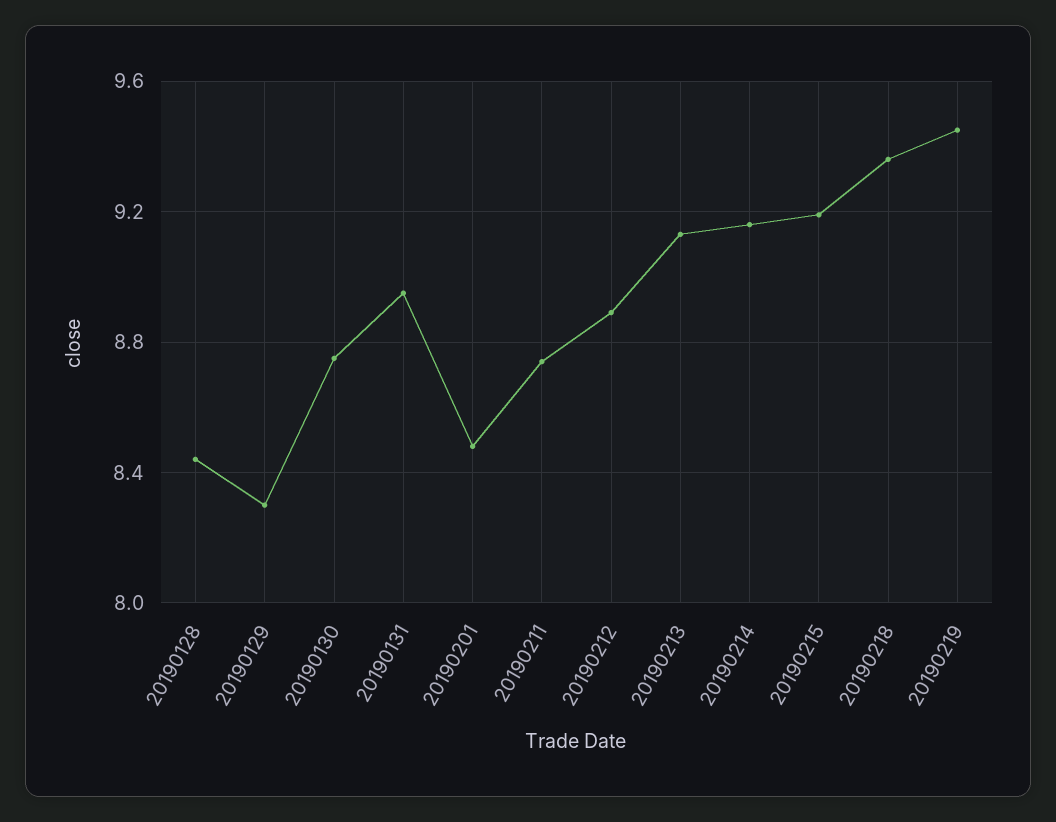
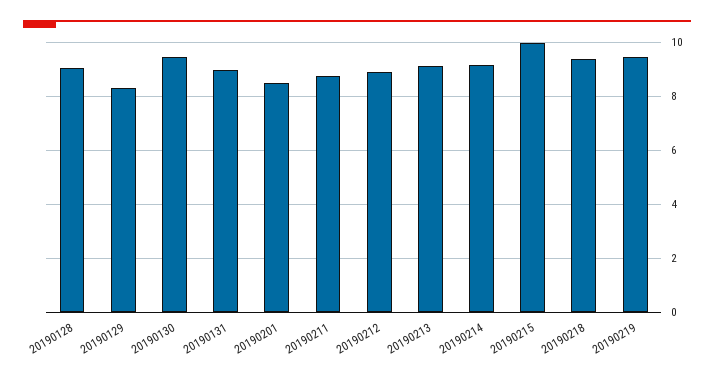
20190128: 8.45 -> 9
20190130: 8.75 -> 9.5
20190215: 9.2 -> 10

